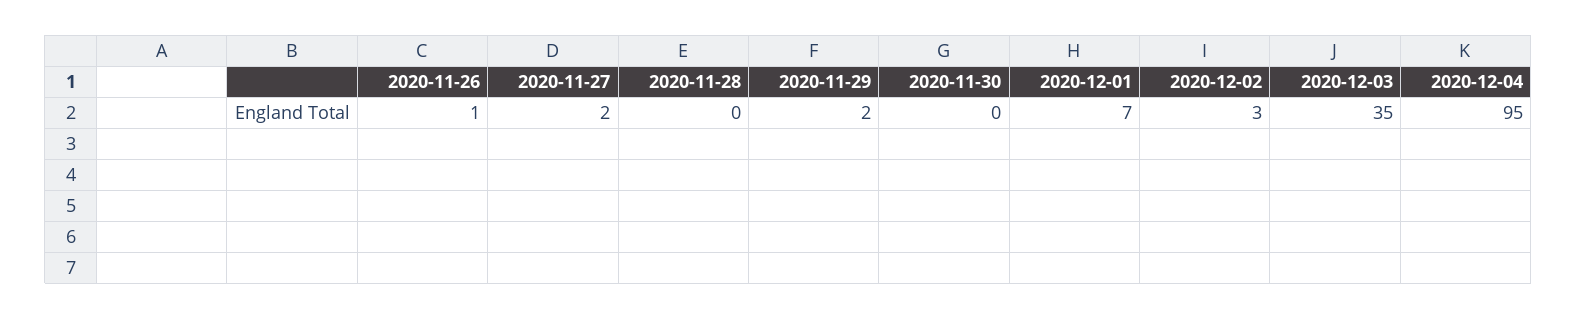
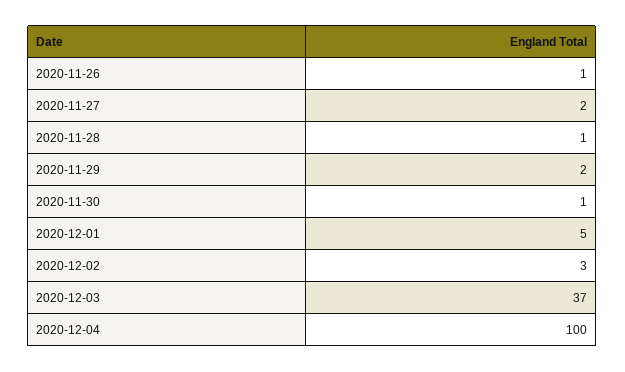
2020-11-28: 0 -> 1
2020-11-30: 0 -> 1
2020-12-01: 7 -> 5
2020-12-03: 35 -> 37
2020-12-04: 95 -> 100

